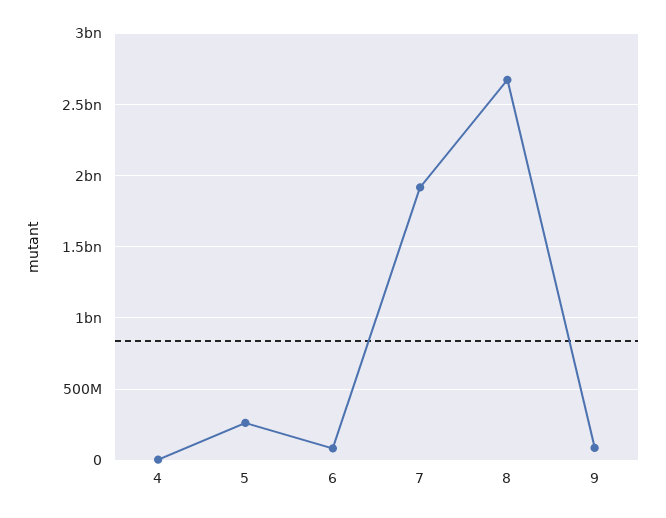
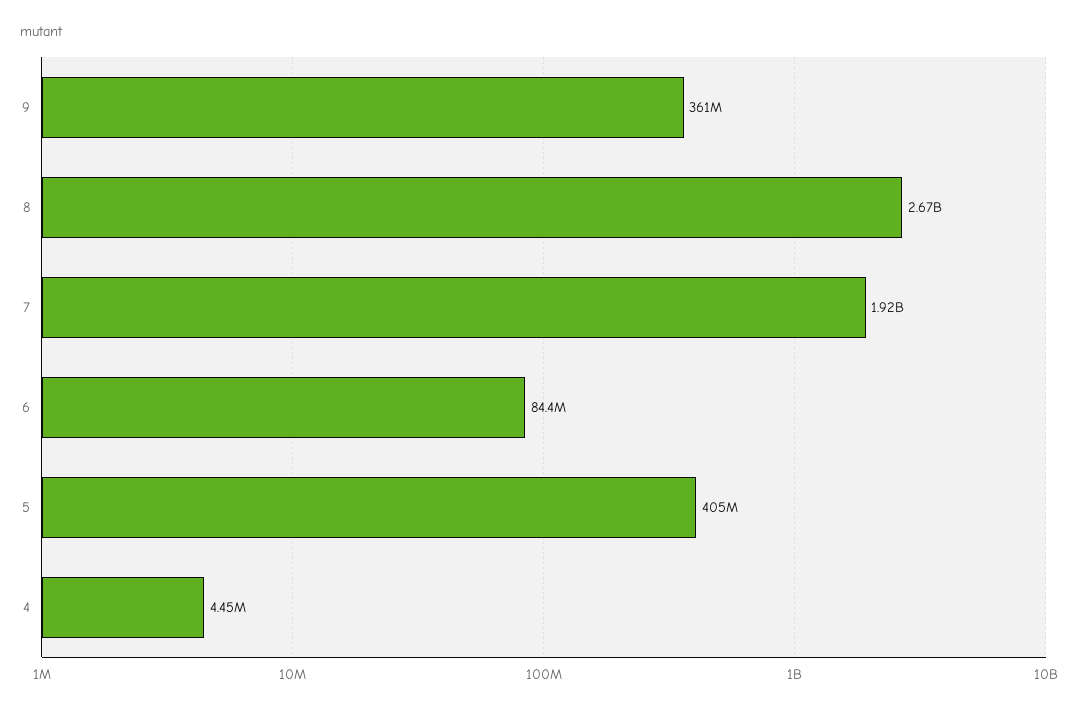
5: 250000000 -> 405000000
9: 100000000 -> 361000000

